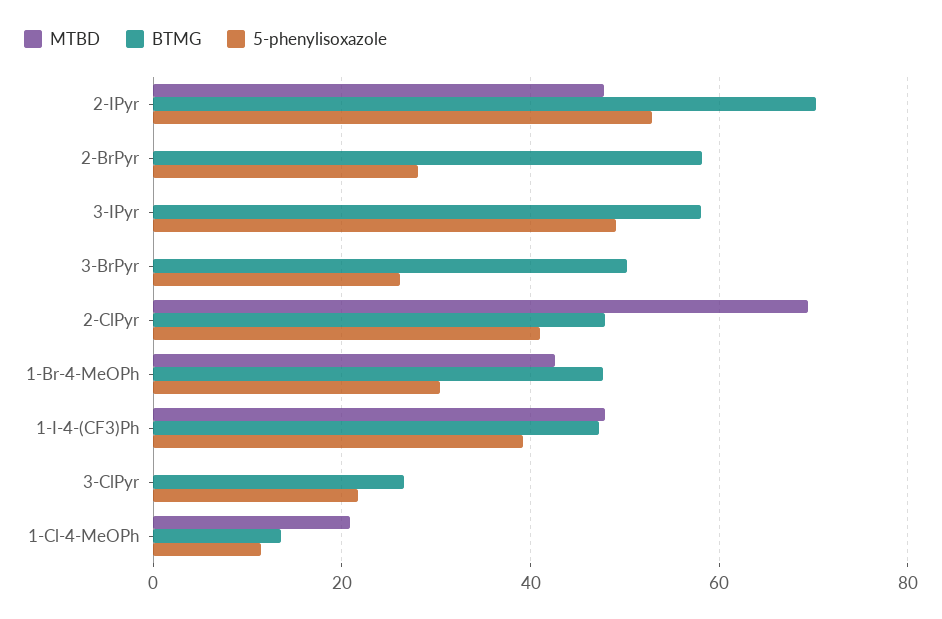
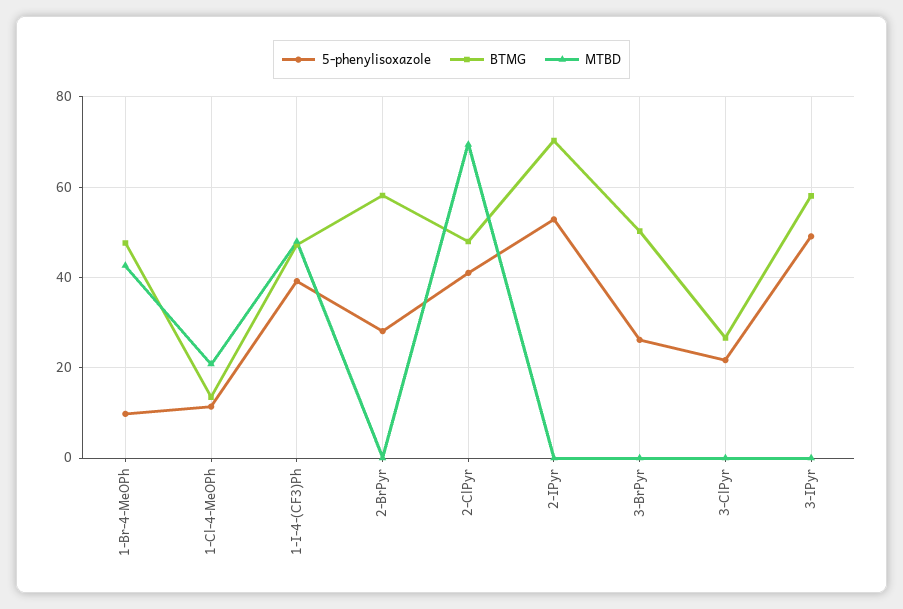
MTBD, 2-IPyr: 48 -> 0
5-phenylisoxazole, 1-Br-4-MeOPh: 30 -> 10

